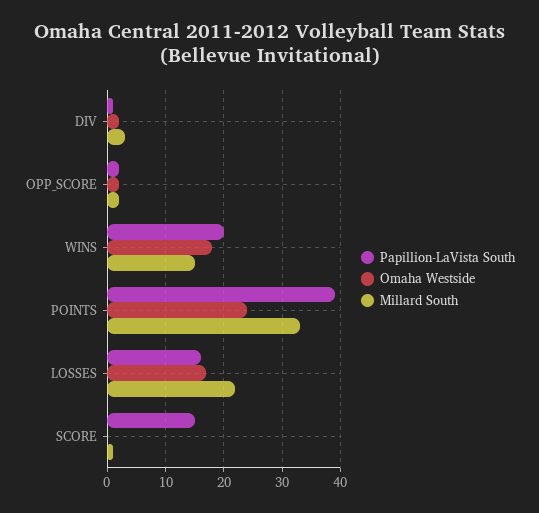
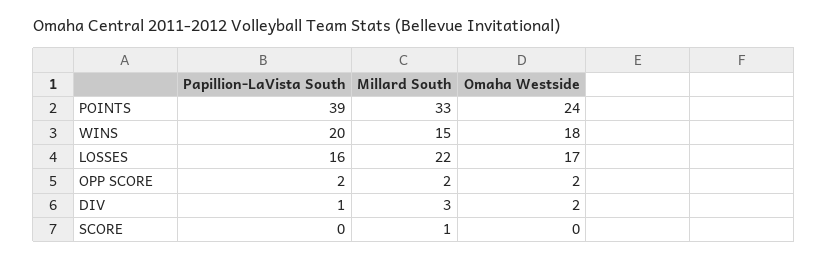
Papillion-LaVista South, SCORE: 15 -> 0

